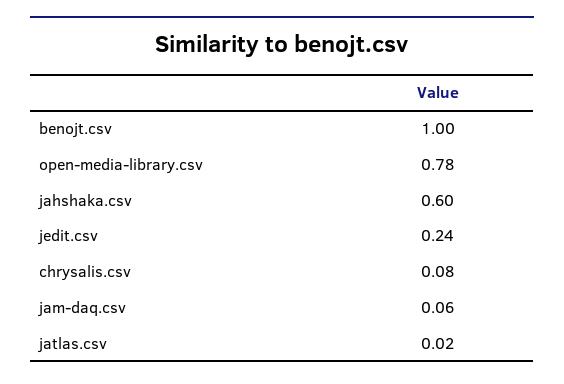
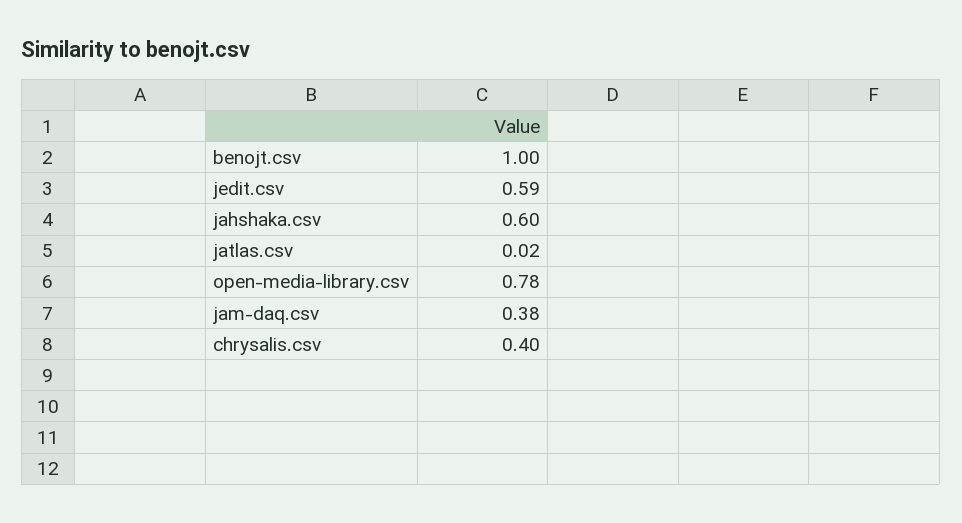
jedit.csv: 0.24 -> 0.59
chrysalis.csv: 0.08 -> 0.4
jam-daq.csv: 0.06 -> 0.38

